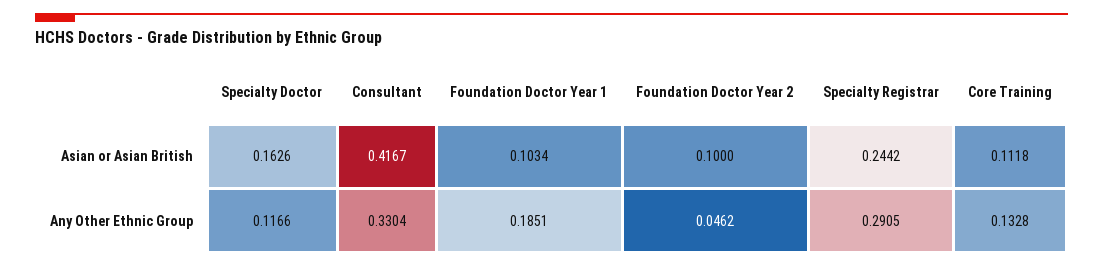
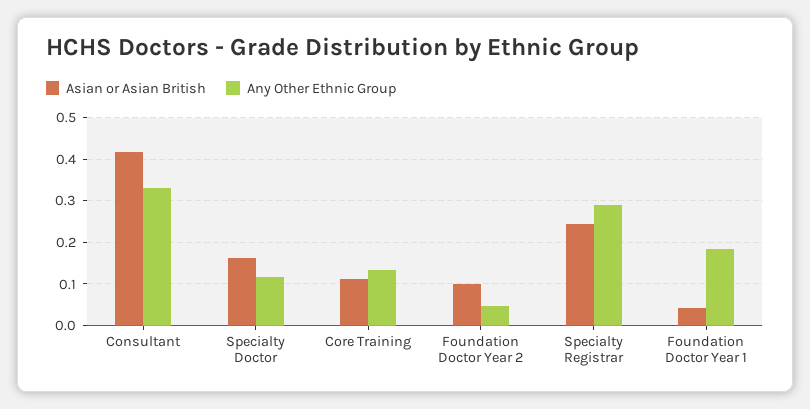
Asian or Asian British, Foundation Doctor Year 1: 0.1034 -> 0.04

